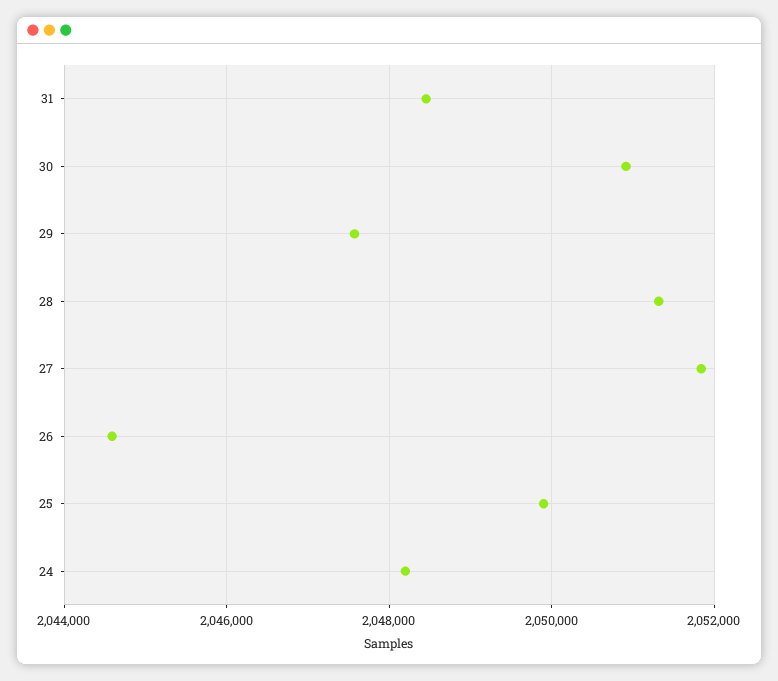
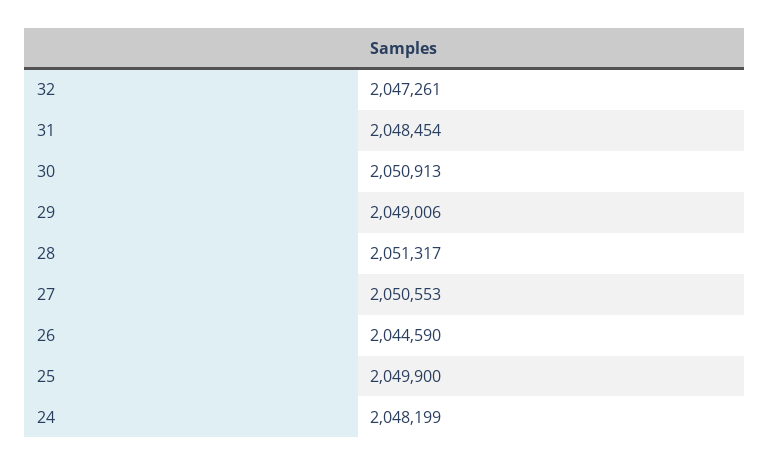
29: 2047600 -> 2049006
27: 2051800 -> 2050553
32: none -> 2047261

